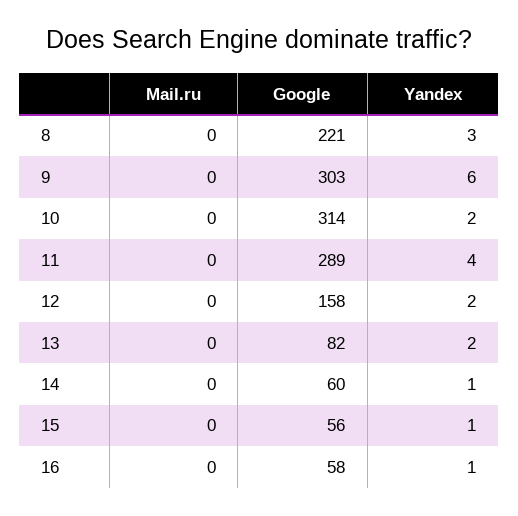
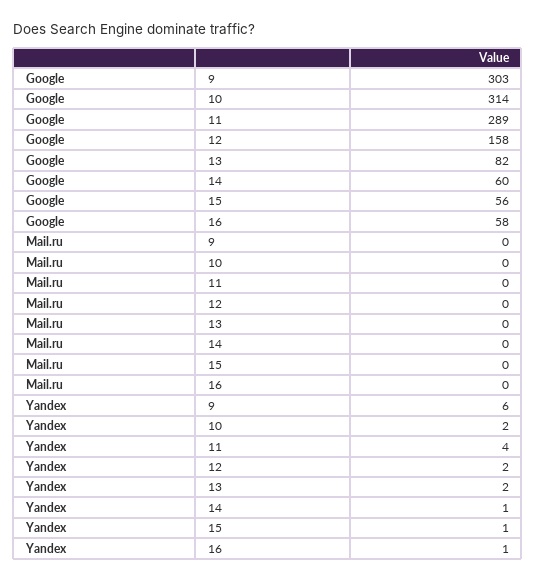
Mail.ru, 8: 0 -> none
Google, 8: 221 -> none
Yandex, 8: 3 -> none

